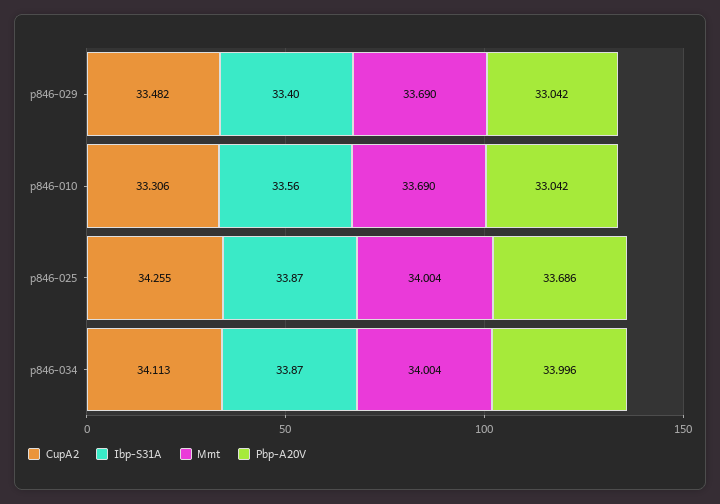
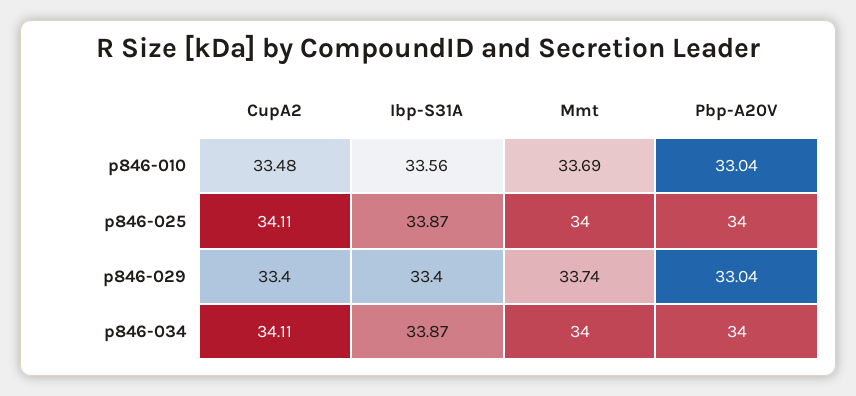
CupA2, p846-029: 33.482 -> 33.4
Mmt, p846-029: 33.69 -> 33.74
CupA2, p846-010: 33.306 -> 33.48
CupA2, p846-025: 34.255 -> 34.11
Pbp-A20V, p846-025: 33.686 -> 34

